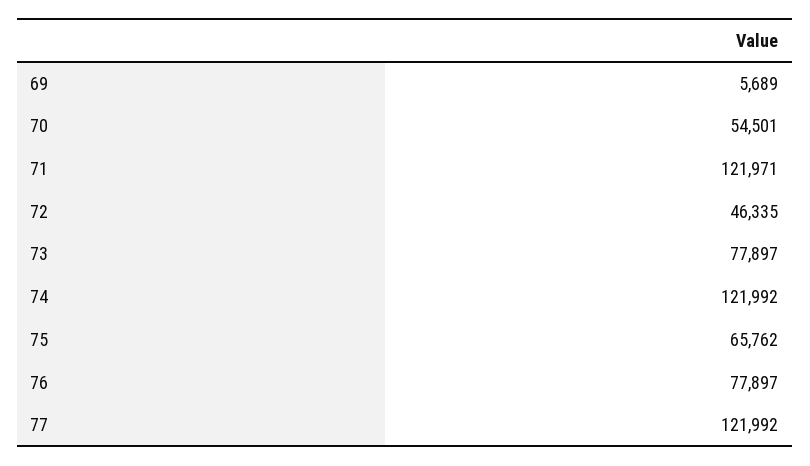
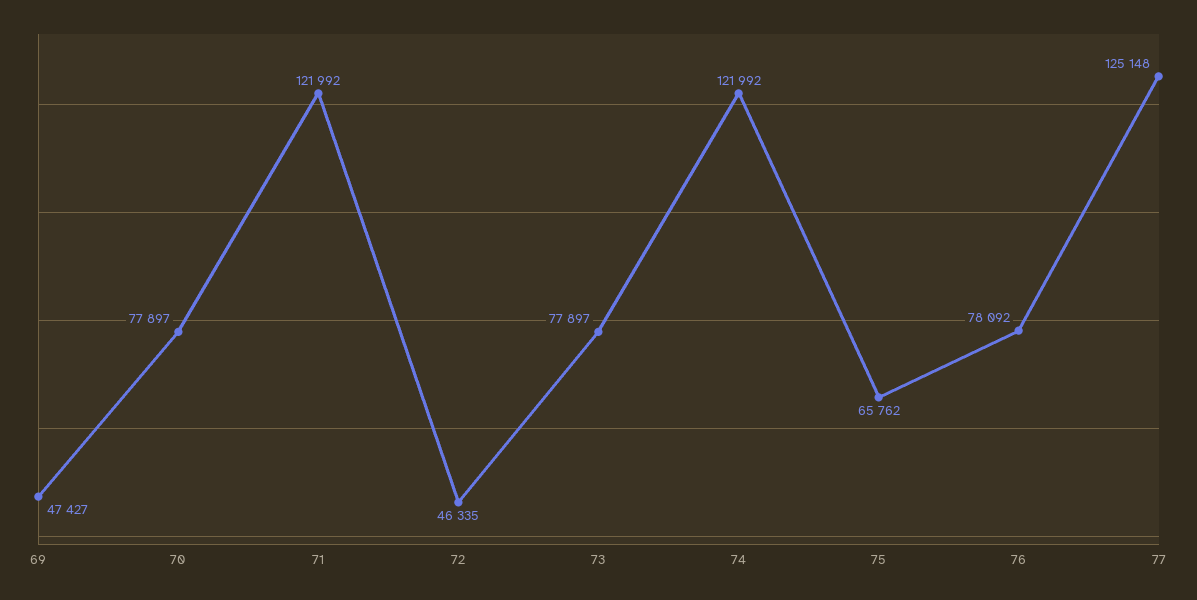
69: 5689 -> 47427
70: 54501 -> 77897
71: 121971 -> 121992
76: 77897 -> 78092
77: 121992 -> 125148

